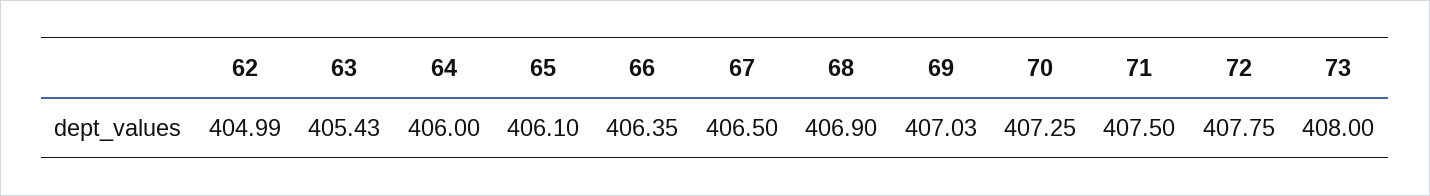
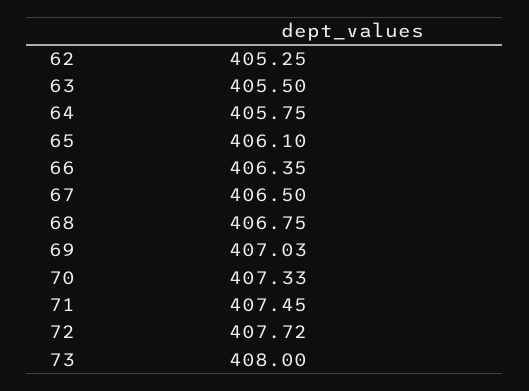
62: 404.99 -> 405.25
63: 405.43 -> 405.5
64: 406 -> 405.75
68: 406.9 -> 406.75
70: 407.25 -> 407.33
71: 407.5 -> 407.45
72: 407.75 -> 407.72

